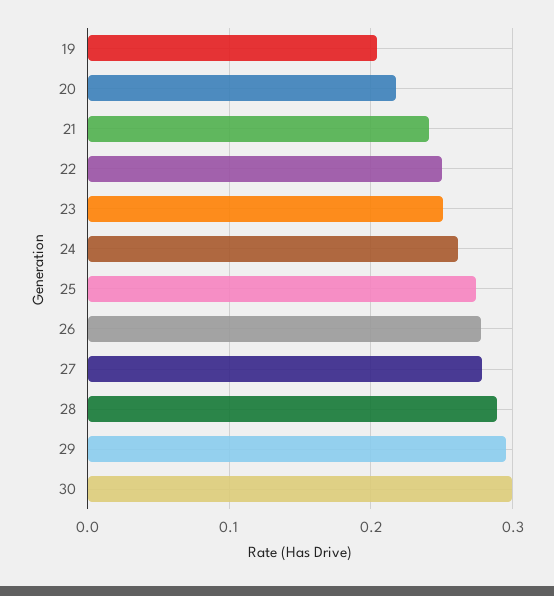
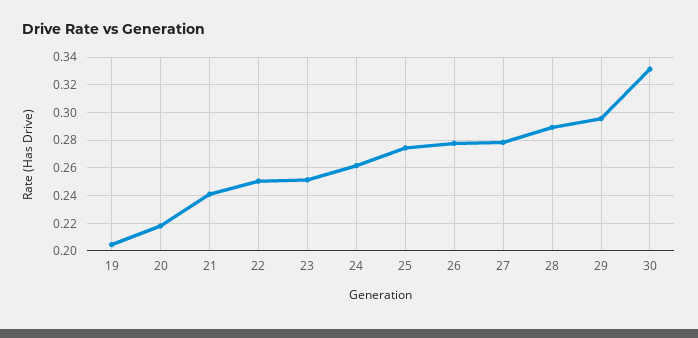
30: 0.3 -> 0.33

